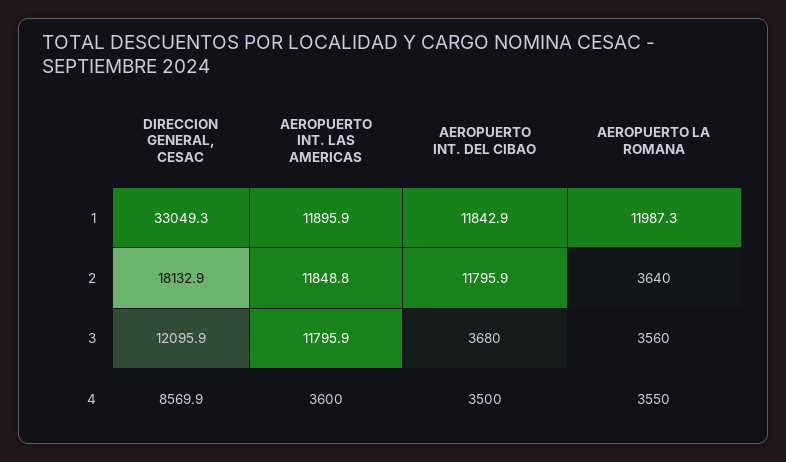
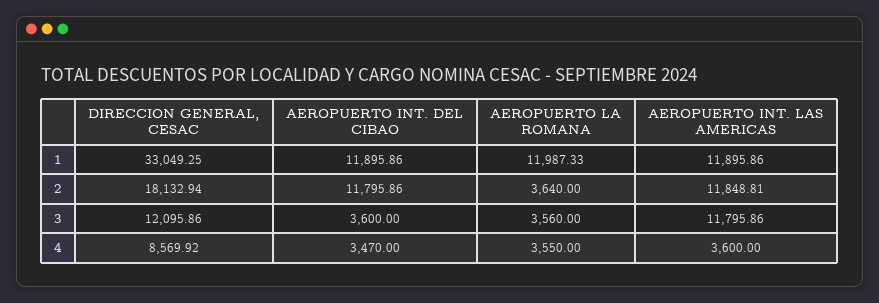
AEROPUERTO INT. DEL CIBAO, 1: 11842.9 -> 11895.86
AEROPUERTO INT. DEL CIBAO, 3: 3680 -> 3600
AEROPUERTO INT. DEL CIBAO, 4: 3500 -> 3470

